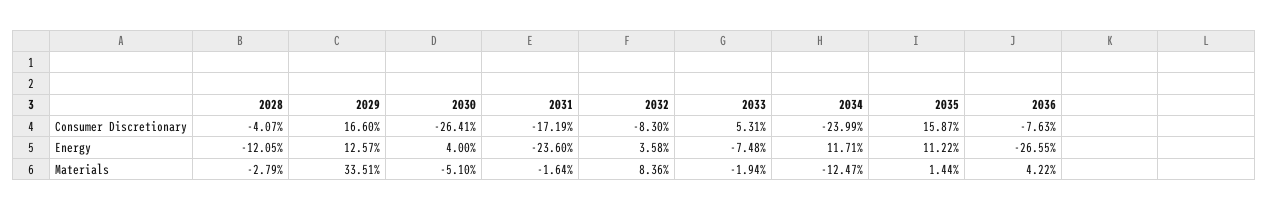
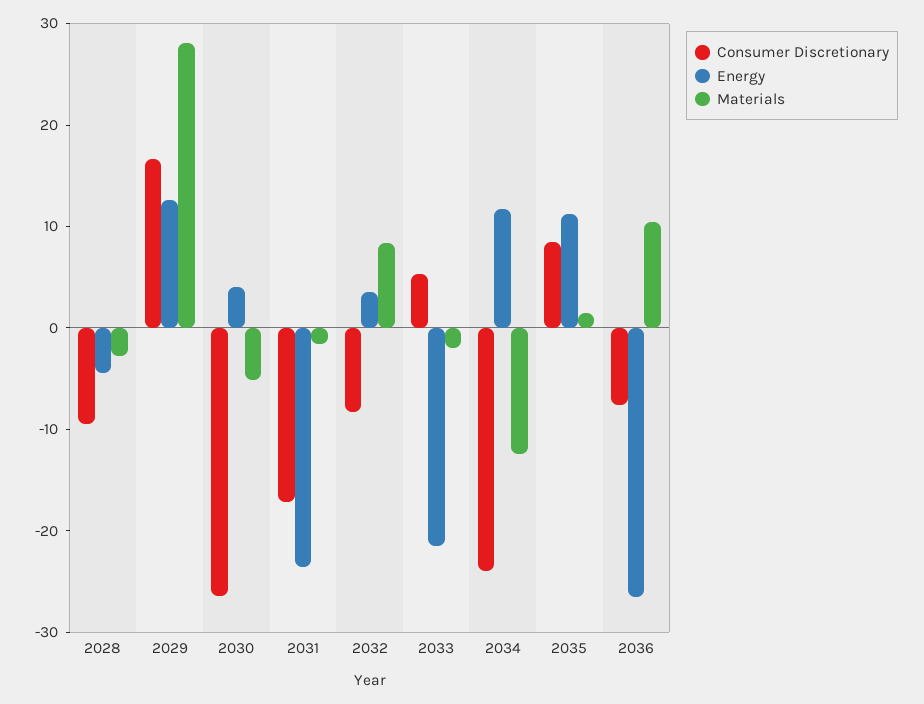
Consumer Discretionary, 2028: -4.07 -> -10
Consumer Discretionary, 2035: 15.87 -> 8
Energy, 2028: -12.05 -> -4
Energy, 2033: -7.48 -> -22
Materials, 2029: 33.51 -> 28
Materials, 2036: 4.22 -> 10

